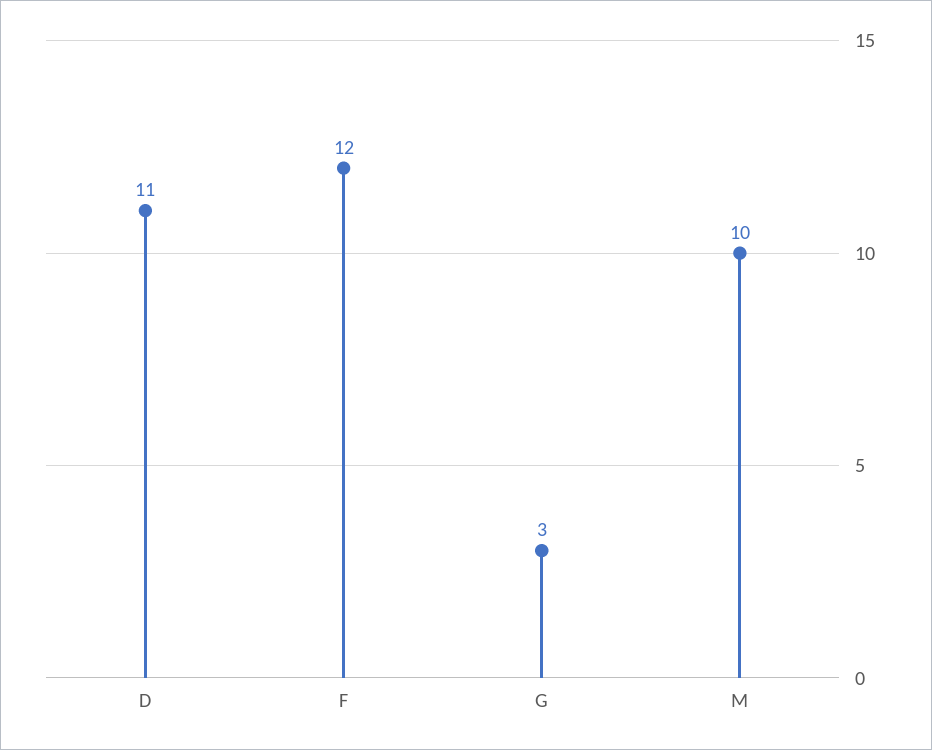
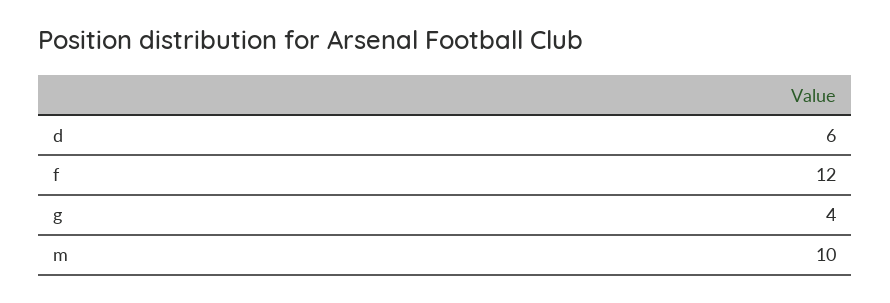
D: 11 -> 6
G: 3 -> 4

